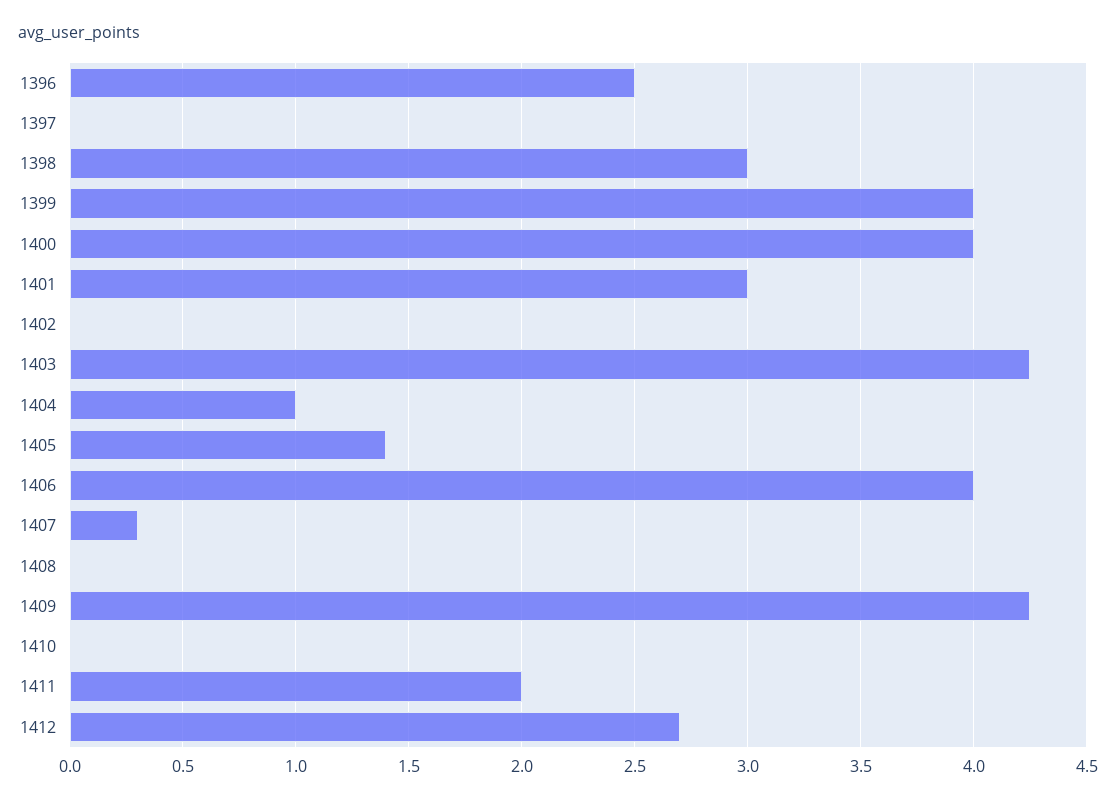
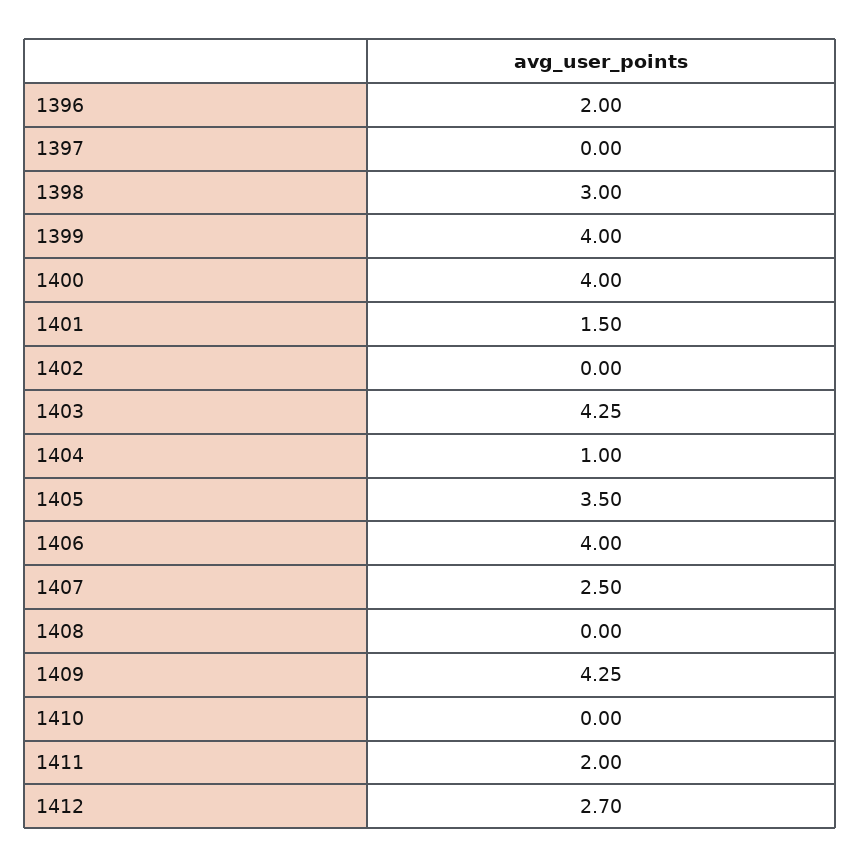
1396: 2.5 -> 2
1401: 3 -> 1.5
1405: 1.4 -> 3.5
1407: 0.3 -> 2.5

